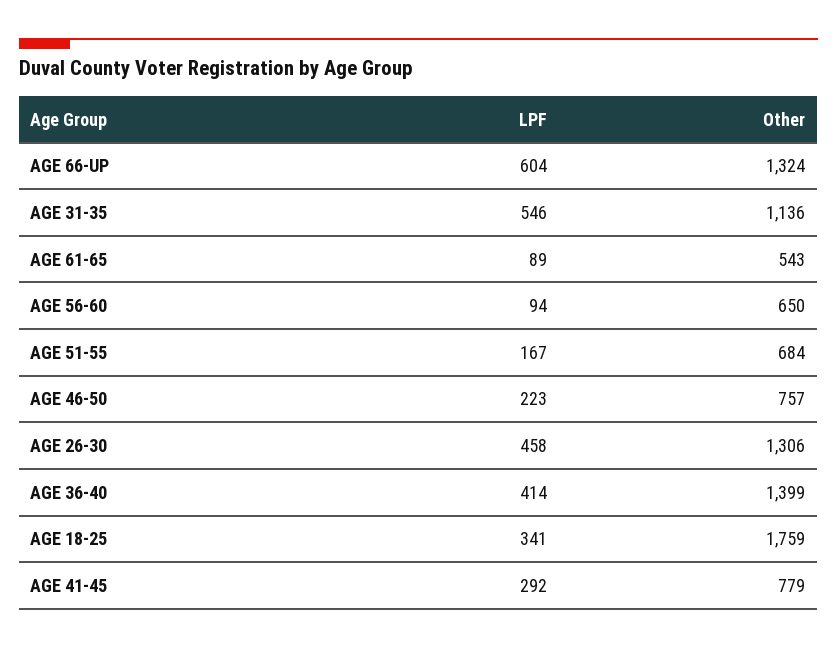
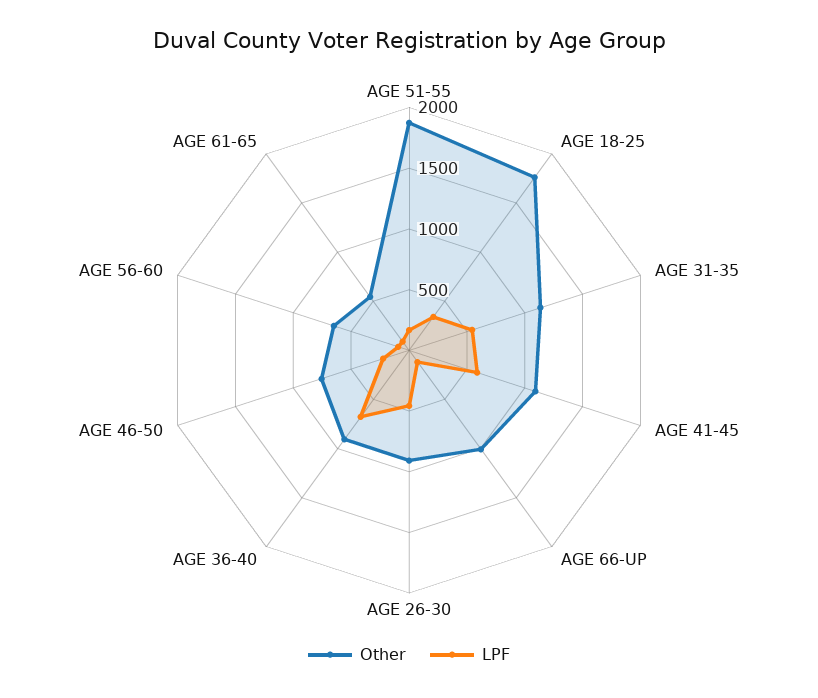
LPF, AGE 66-UP: 604 -> 100
Other, AGE 66-UP: 1324 -> 1000
Other, AGE 51-55: 684 -> 1900
Other, AGE 26-30: 1306 -> 900
LPF, AGE 36-40: 414 -> 700
Other, AGE 36-40: 1399 -> 900
LPF, AGE 41-45: 292 -> 600
Other, AGE 41-45: 779 -> 1100

